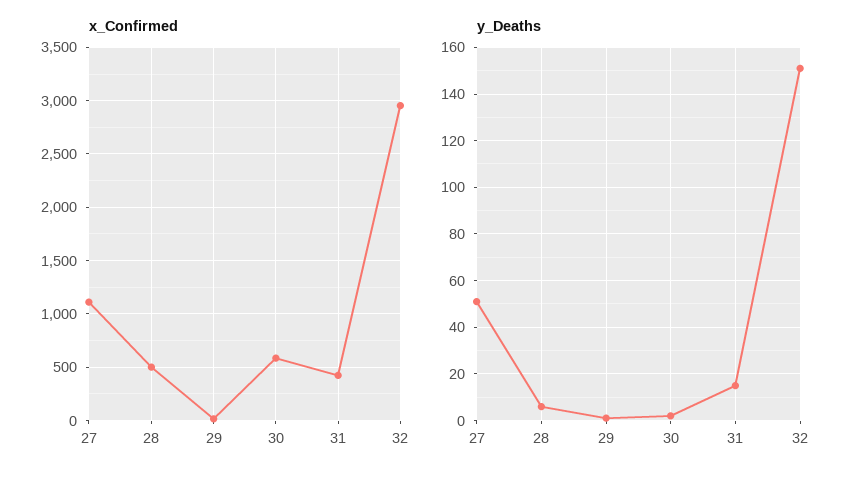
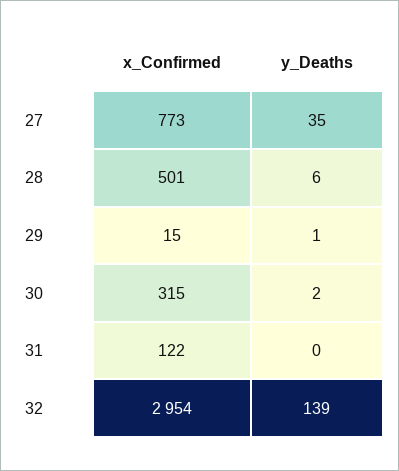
x_Confirmed, 27: 1100 -> 773
x_Confirmed, 30: 600 -> 315
x_Confirmed, 31: 400 -> 122
y_Deaths, 27: 50 -> 35
y_Deaths, 31: 15 -> 0
y_Deaths, 32: 150 -> 139

